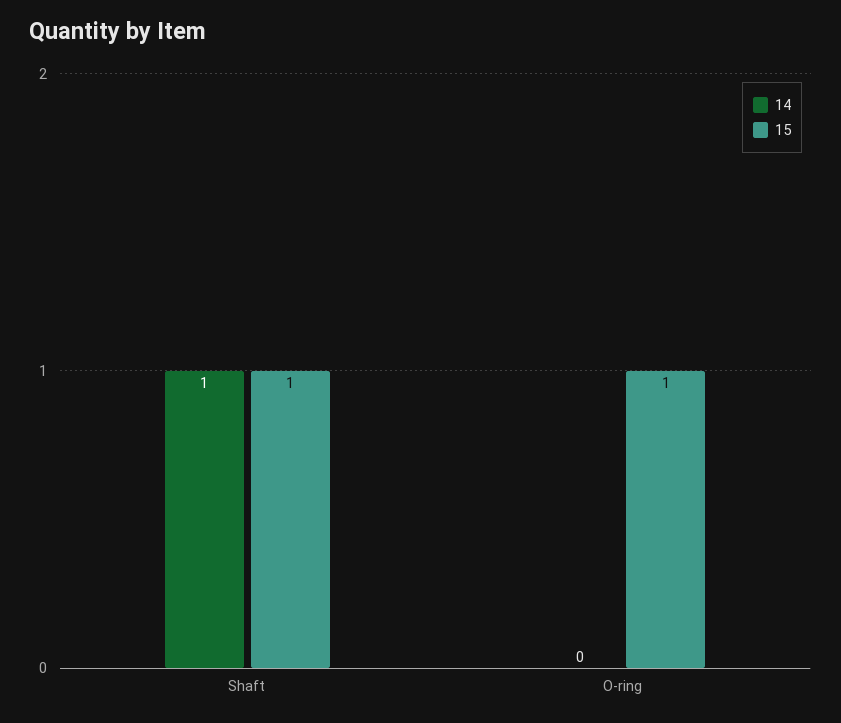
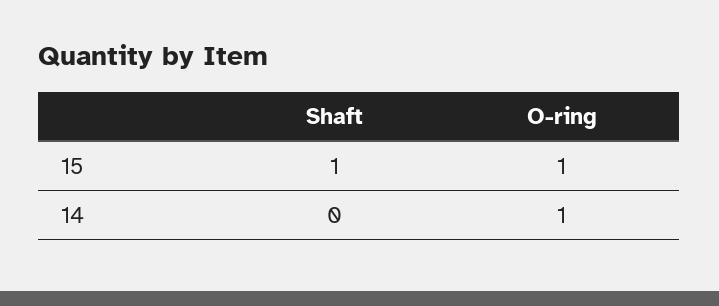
14, Shaft: 1 -> 0
14, O-ring: 0 -> 1

